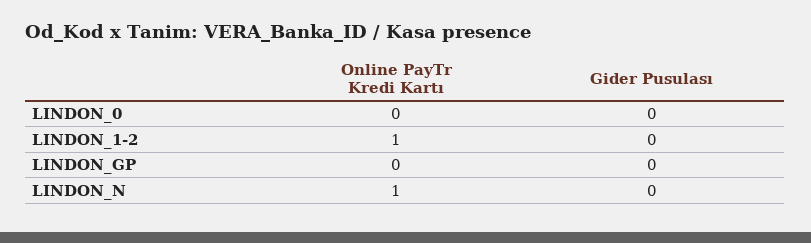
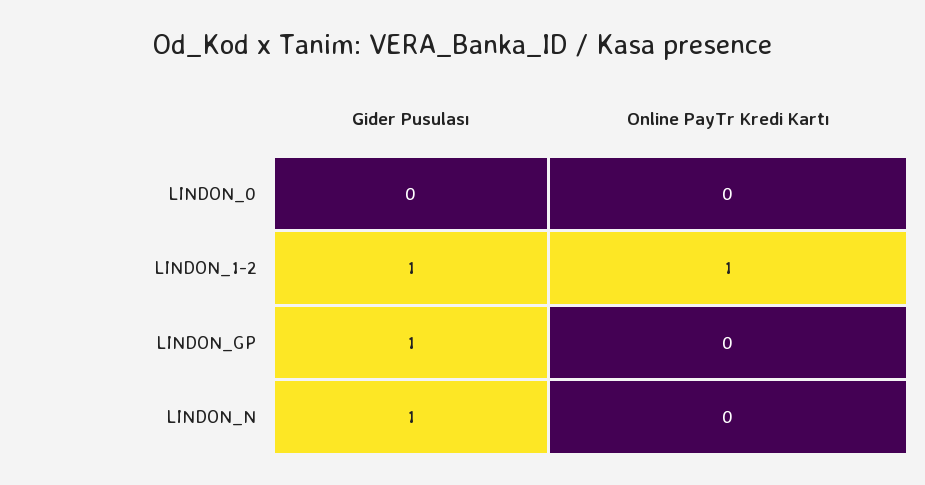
Gider Pusulası, LINDON_1-2: 0 -> 1
Gider Pusulası, LINDON_GP: 0 -> 1
Online PayTr Kredi Kartı, LINDON_N: 1 -> 0
Gider Pusulası, LINDON_N: 0 -> 1

